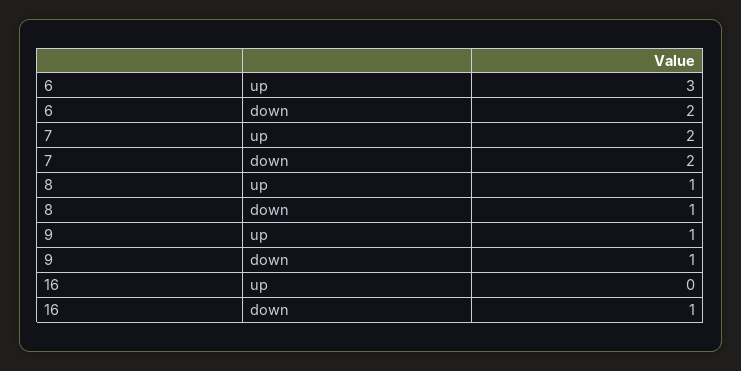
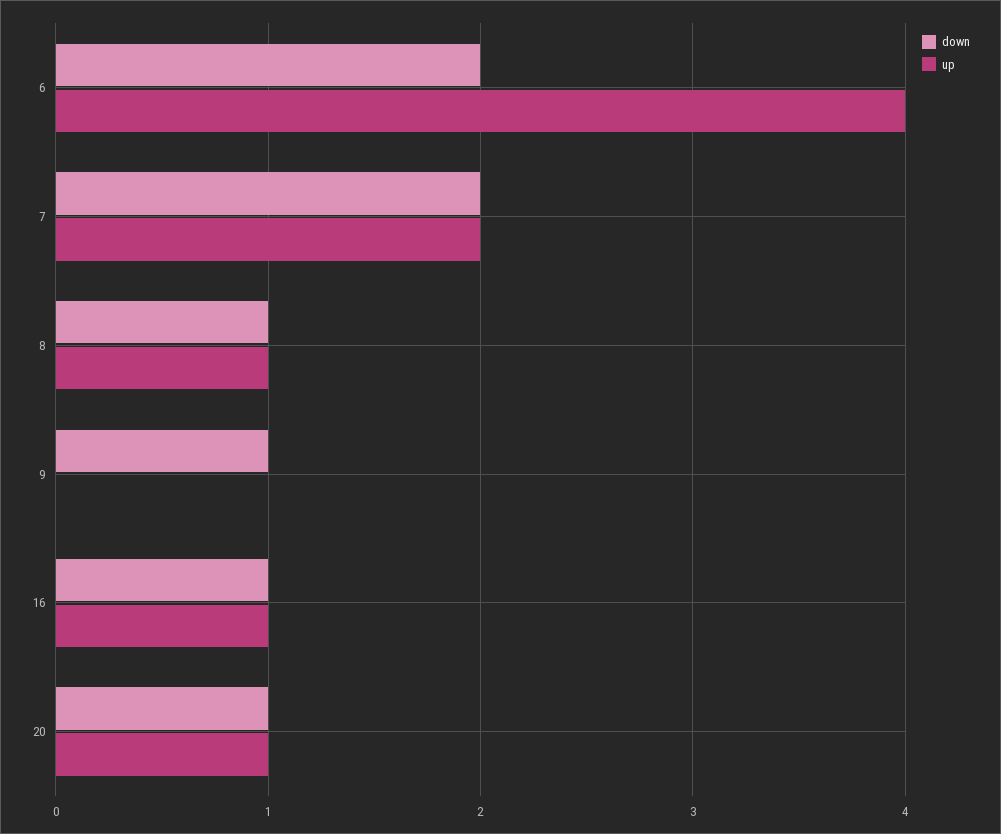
up, 6: 3 -> 4
up, 9: 1 -> 0
up, 16: 0 -> 1
down, 20: none -> 1
up, 20: none -> 1

